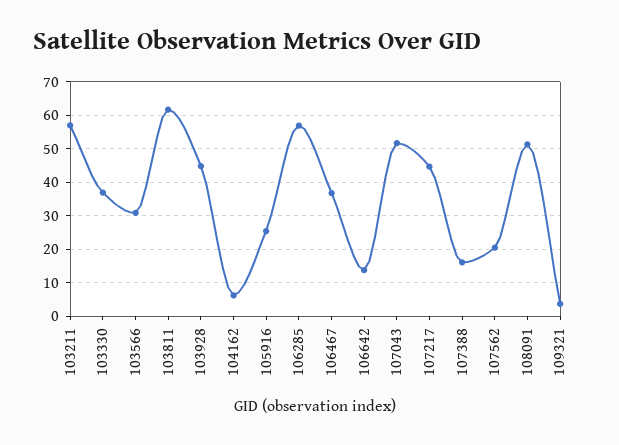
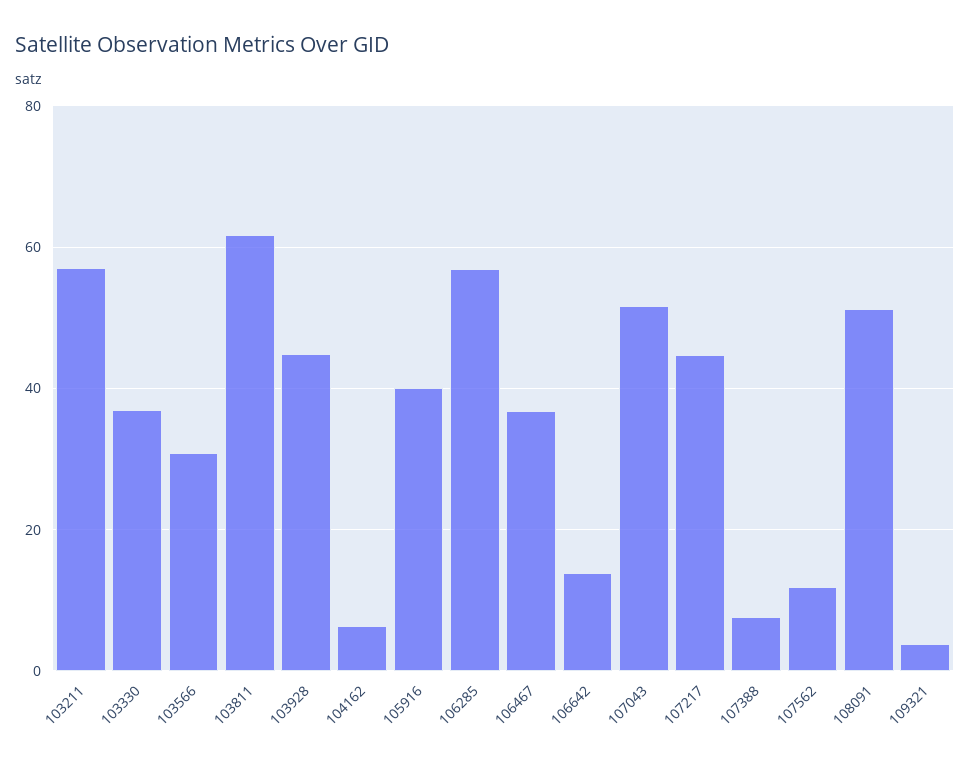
105916: 26 -> 40
107388: 16 -> 8
107562: 20 -> 12

